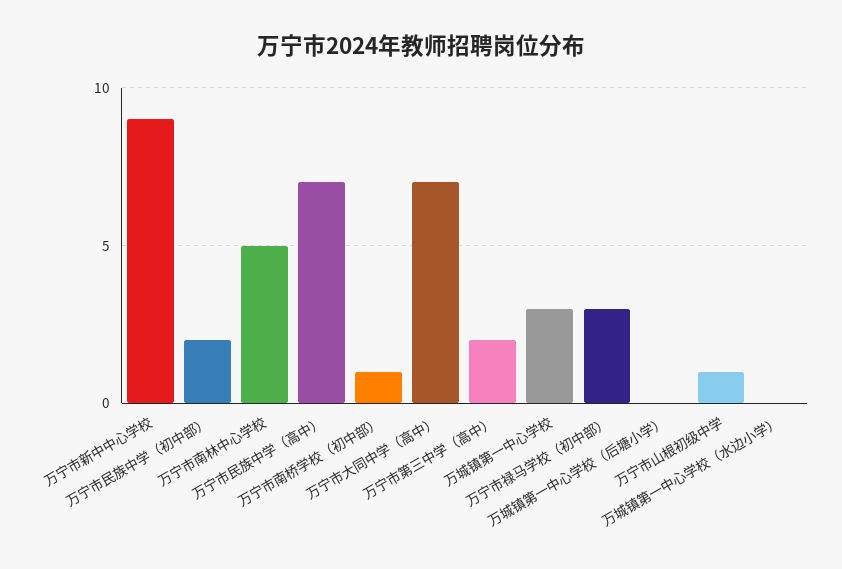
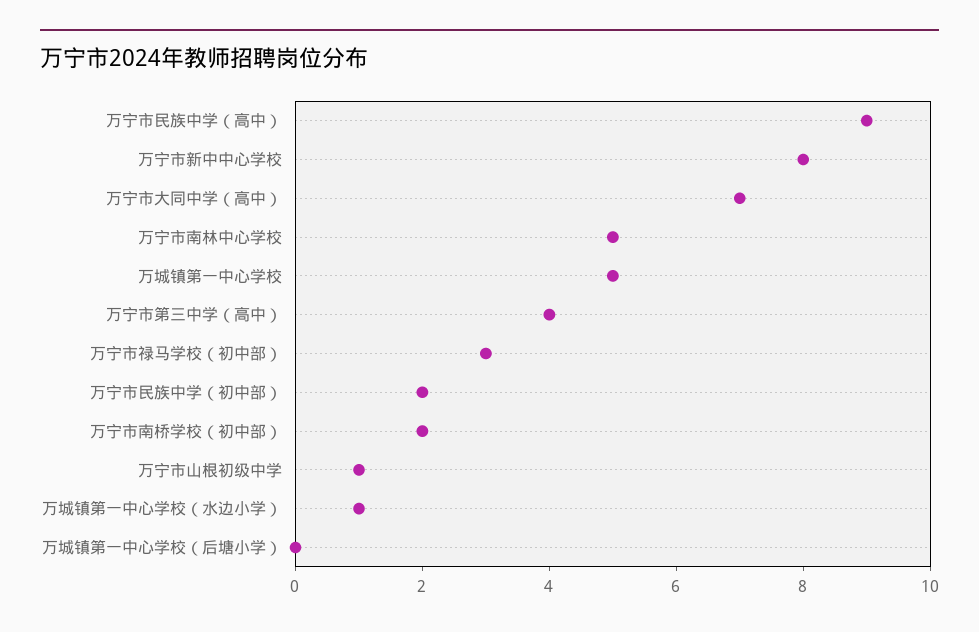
万宁市新中中心学校: 9 -> 8
万宁市民族中学（高中）: 7 -> 9
万宁市南桥学校（初中部）: 1 -> 2
万宁市第三中学（高中）: 2 -> 4
万城镇第一中心学校: 3 -> 5
万城镇第一中心学校（水边小学）: 0 -> 1

